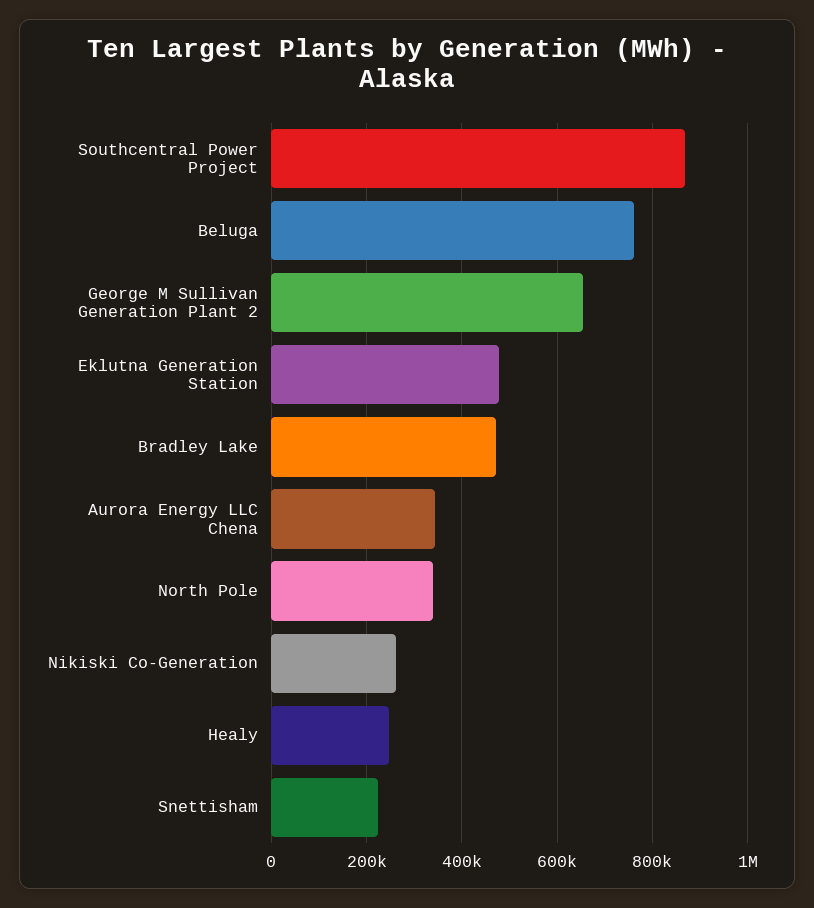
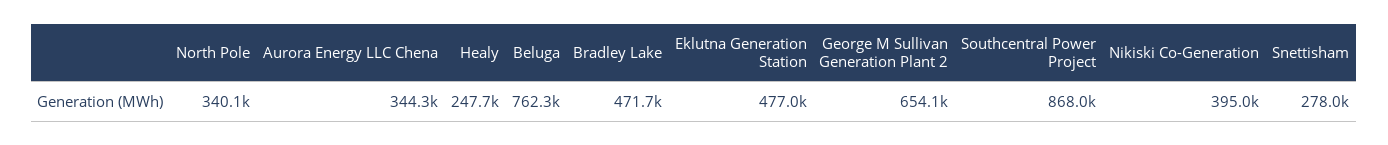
Nikiski Co-Generation: 260000 -> 395000
Snettisham: 220000 -> 278000

